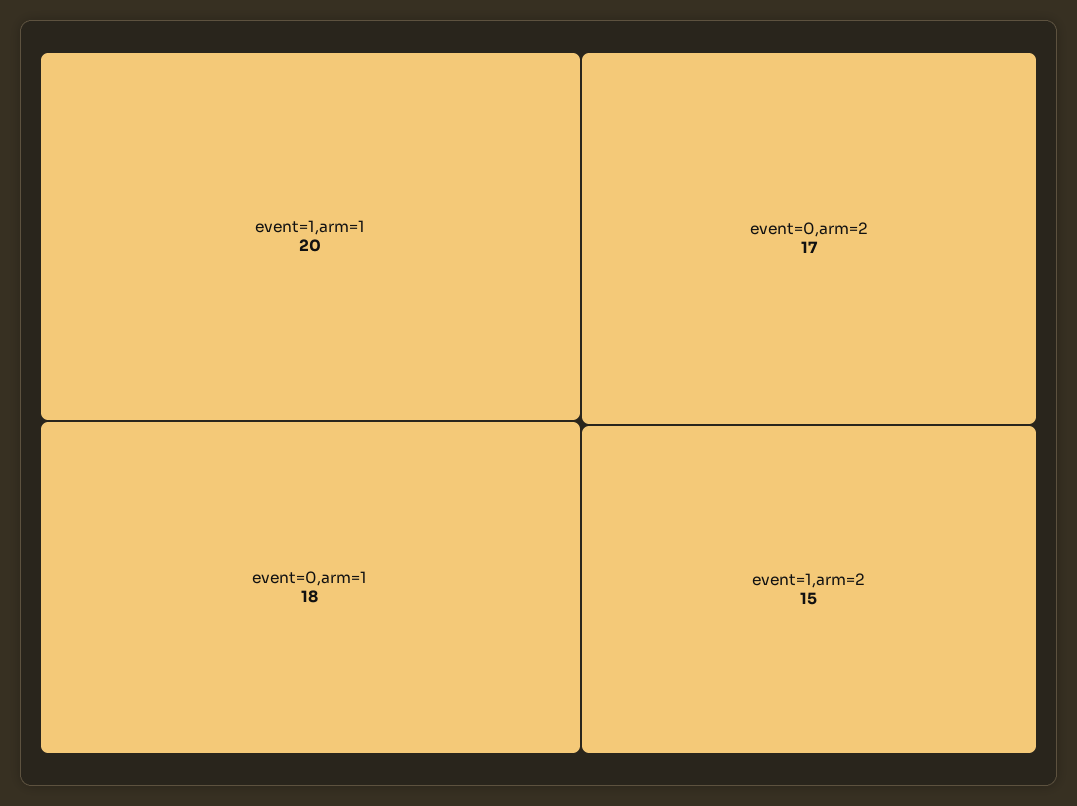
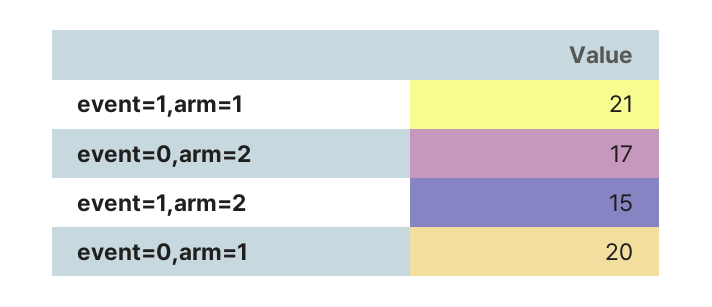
event=1,arm=1: 20 -> 21
event=0,arm=1: 18 -> 20

